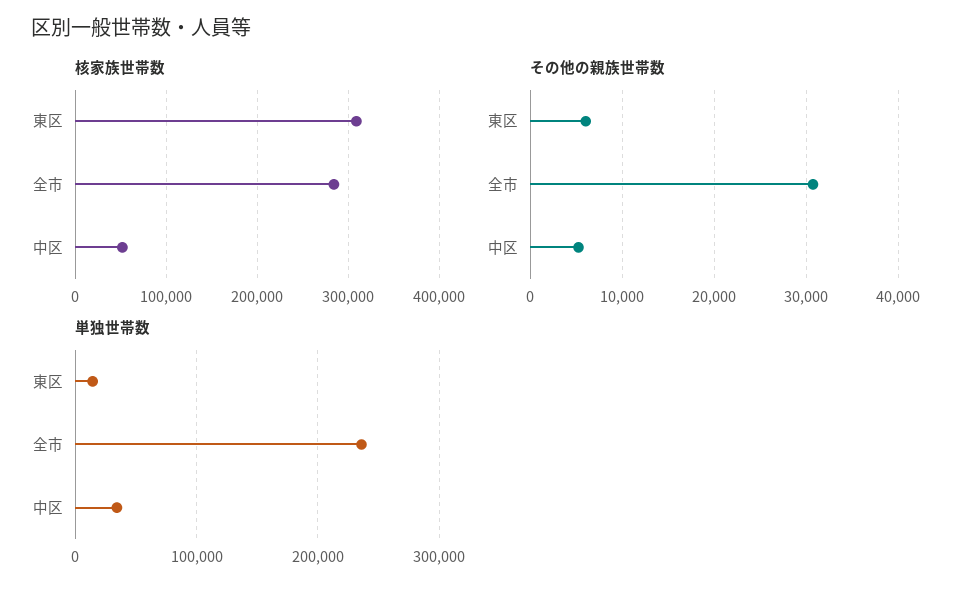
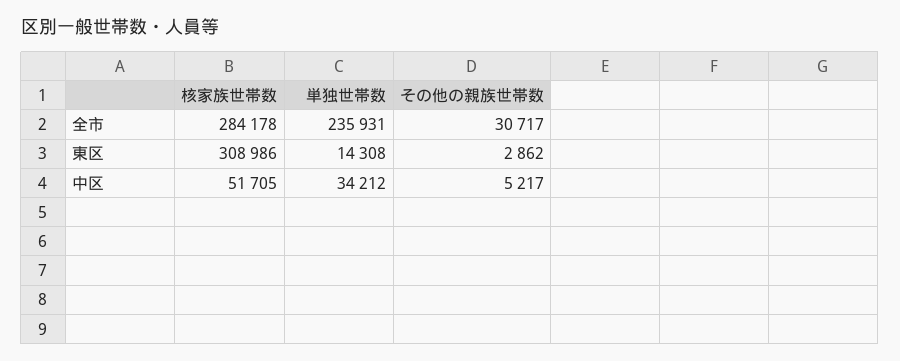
その他の親族世帯数, 東区: 6000 -> 2862

